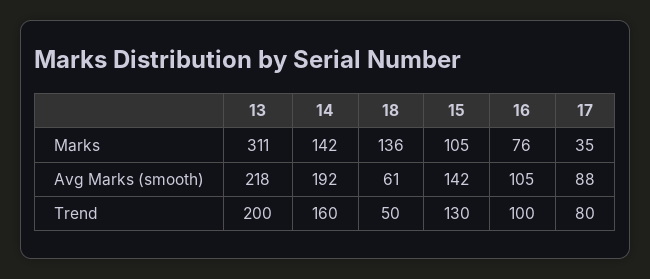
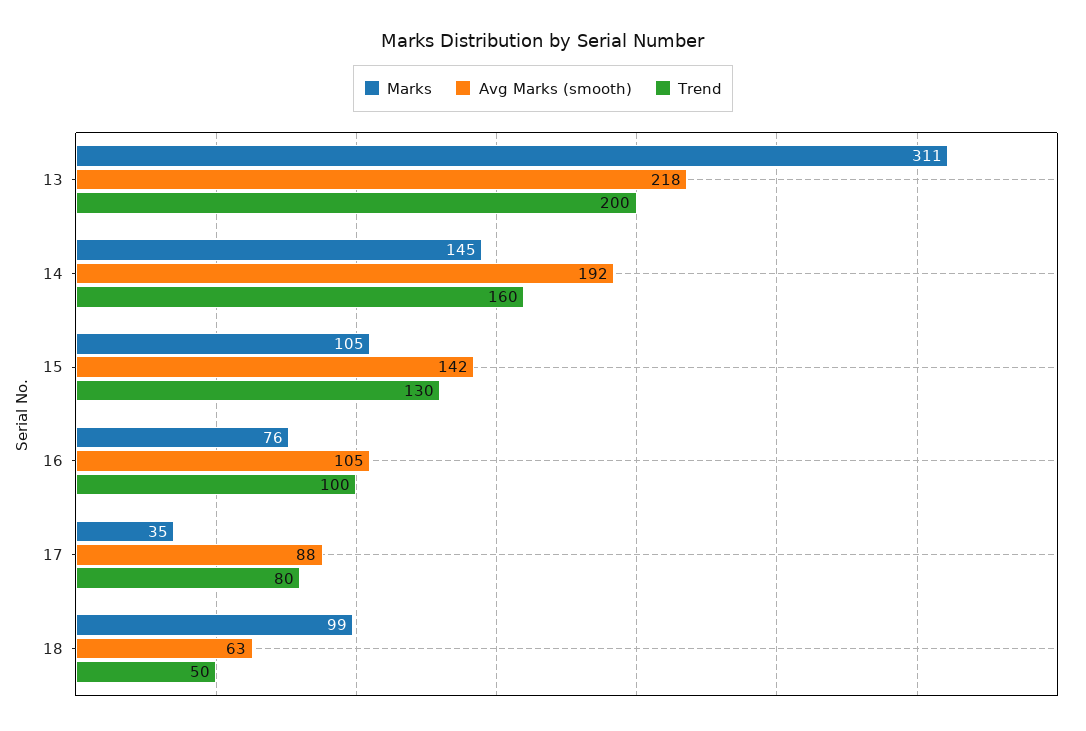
Marks, 14: 142 -> 145
Marks, 18: 136 -> 99
Avg Marks (smooth), 18: 61 -> 63

